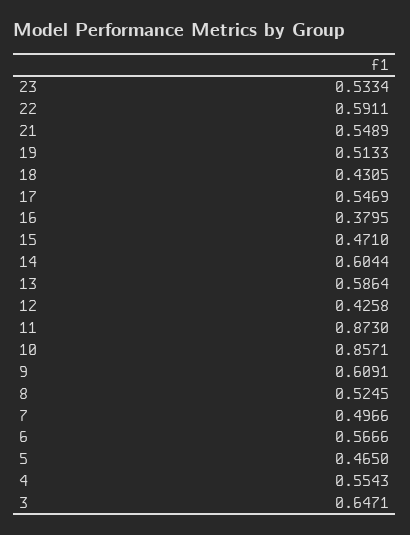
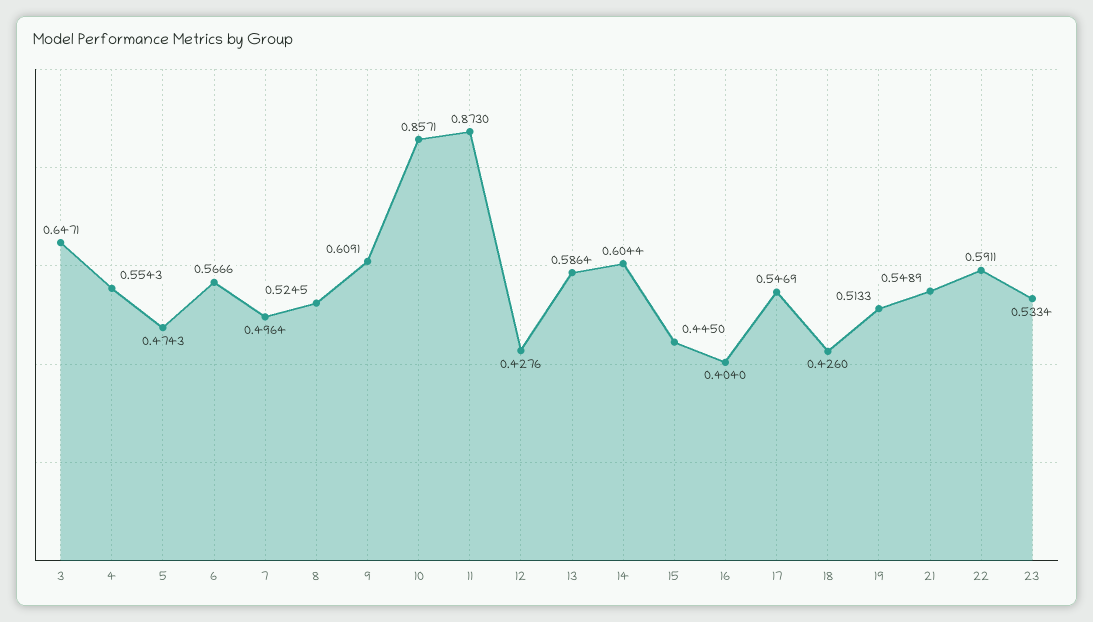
18: 0.4305 -> 0.426
16: 0.3795 -> 0.404
15: 0.471 -> 0.445
12: 0.4258 -> 0.4276
7: 0.4966 -> 0.4964
5: 0.465 -> 0.4743

